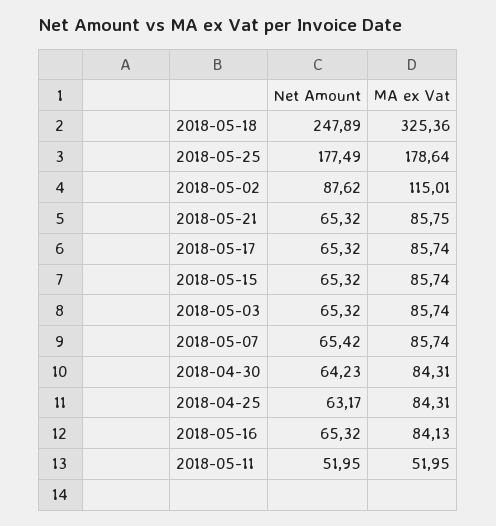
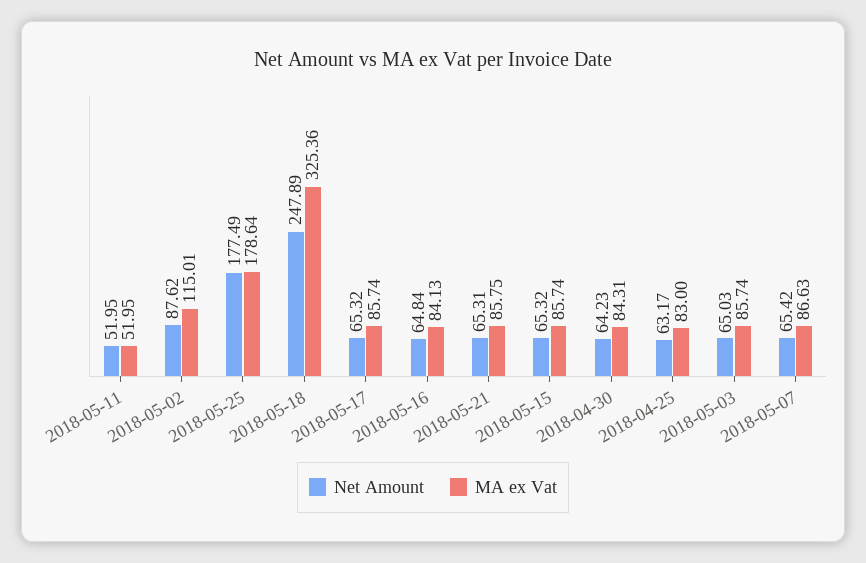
Net Amount, 2018-05-21: 65.32 -> 65.31
Net Amount, 2018-05-03: 65.32 -> 65.03
MA ex Vat, 2018-05-07: 85.74 -> 86.63
MA ex Vat, 2018-04-25: 84.31 -> 83
Net Amount, 2018-05-16: 65.32 -> 64.84

